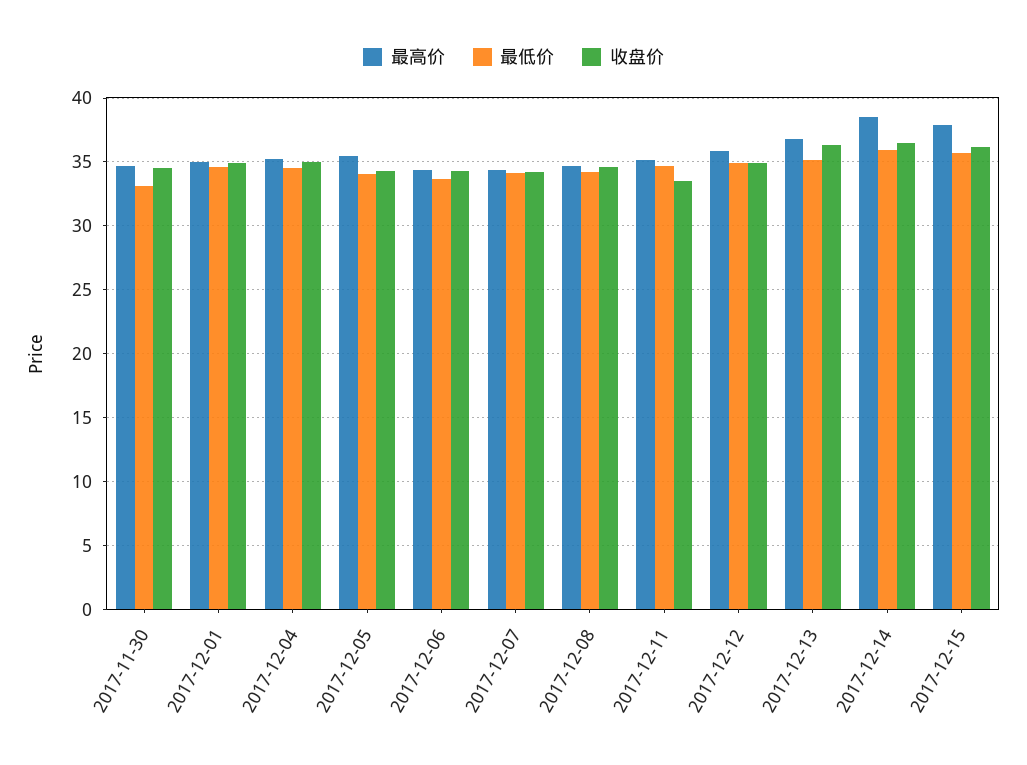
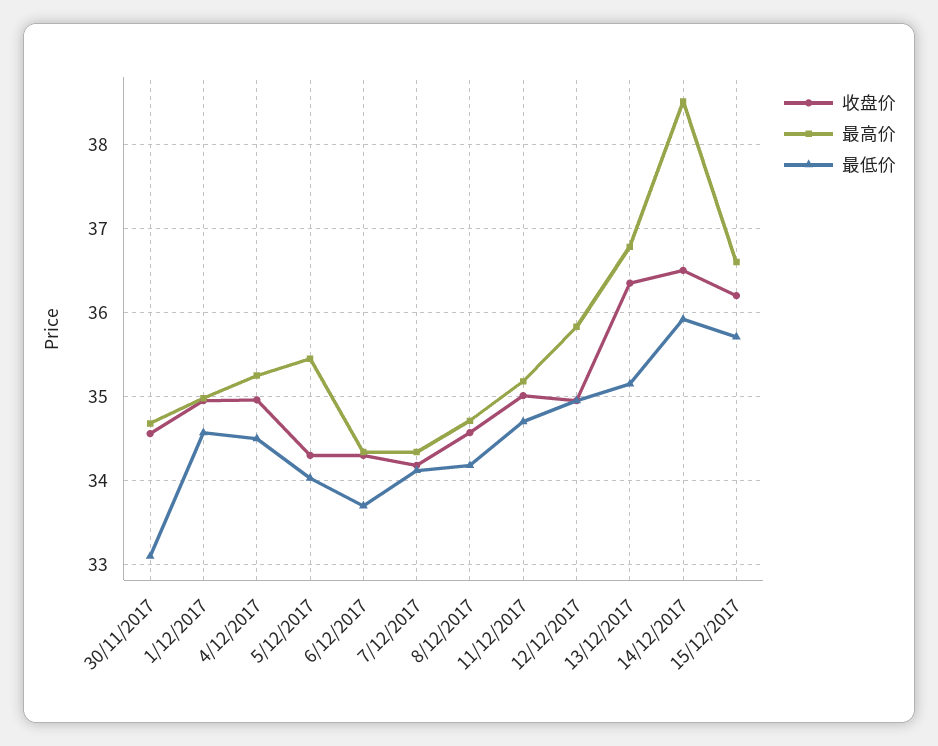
收盘价, 2017-12-11: 33.5 -> 35
最高价, 2017-12-15: 38 -> 36.6

